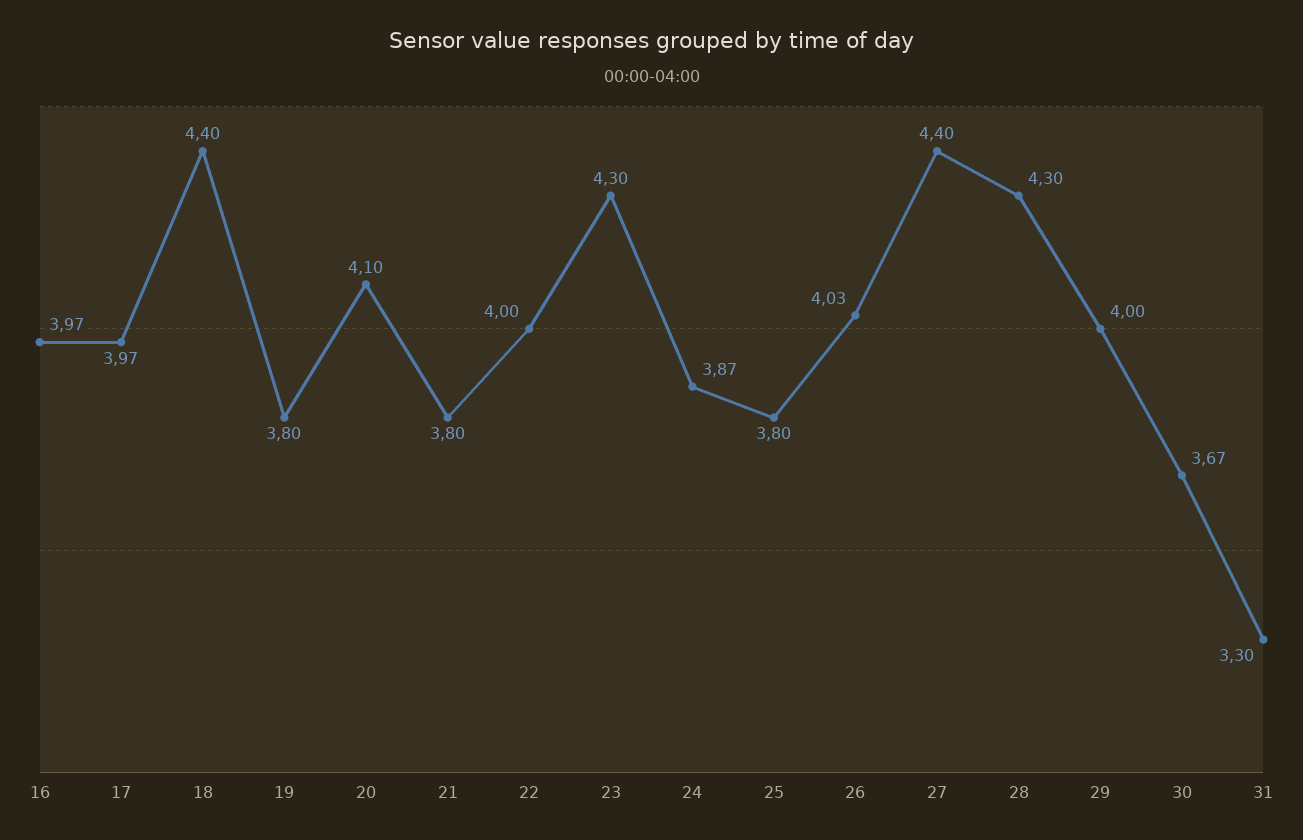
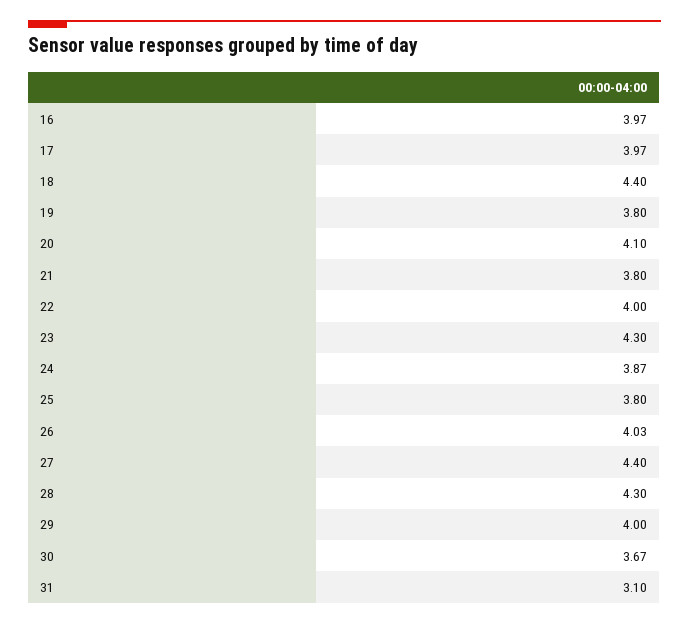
31: 3.3 -> 3.1

